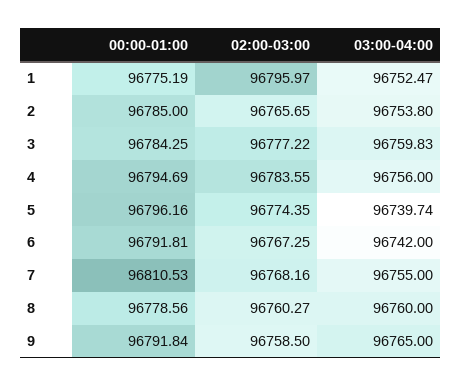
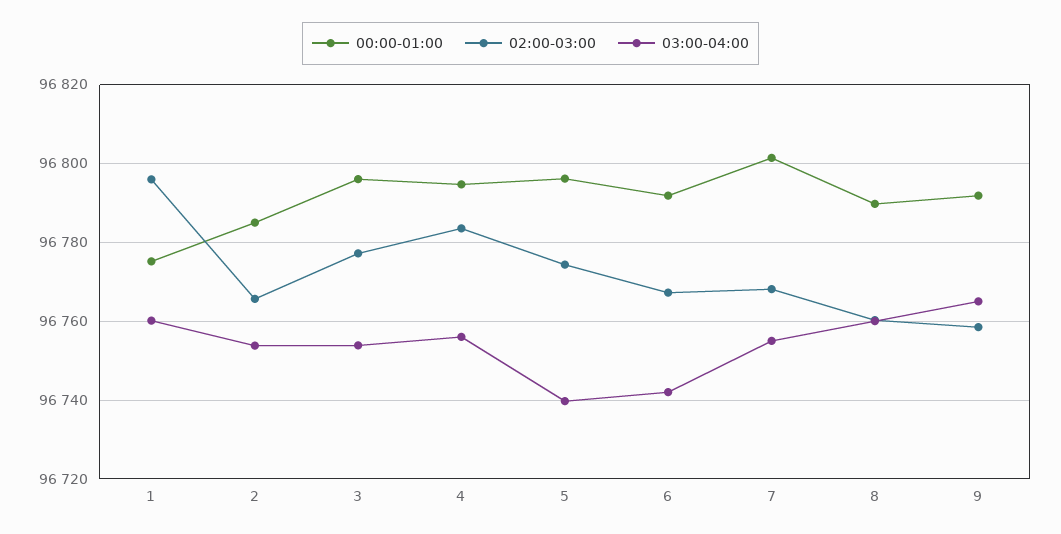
03:00-04:00, 1: 96752.47 -> 96760
00:00-01:00, 3: 96784.25 -> 96796
03:00-04:00, 3: 96759.83 -> 96754
00:00-01:00, 7: 96810.53 -> 96802
00:00-01:00, 8: 96778.56 -> 96790

